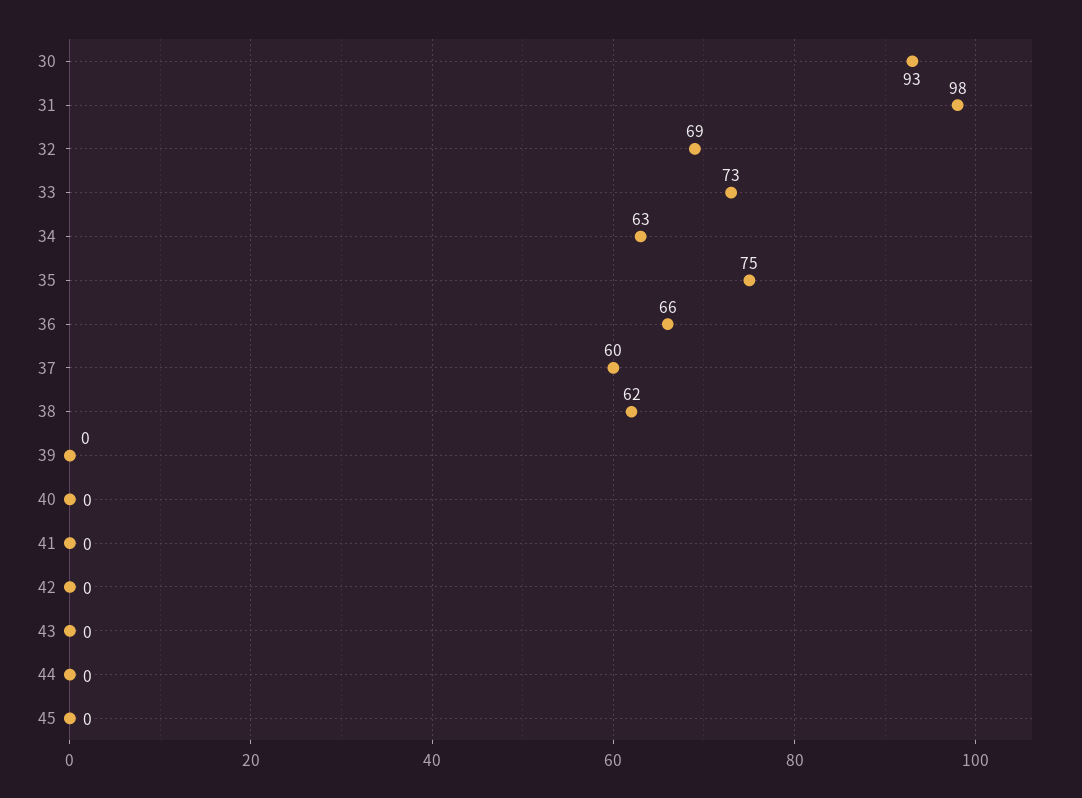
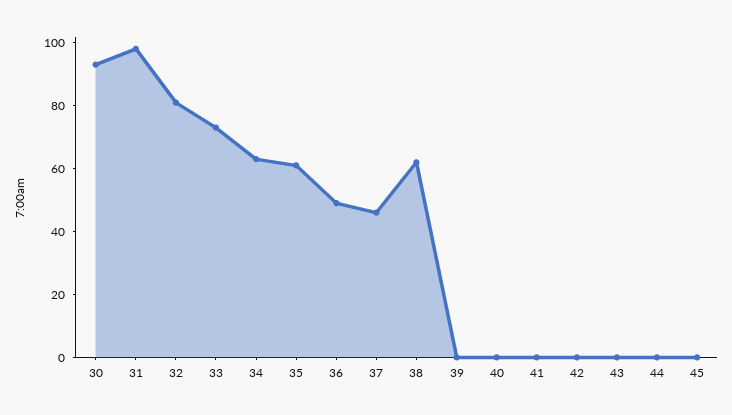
32: 69 -> 80
35: 75 -> 60
36: 66 -> 50
37: 60 -> 45

